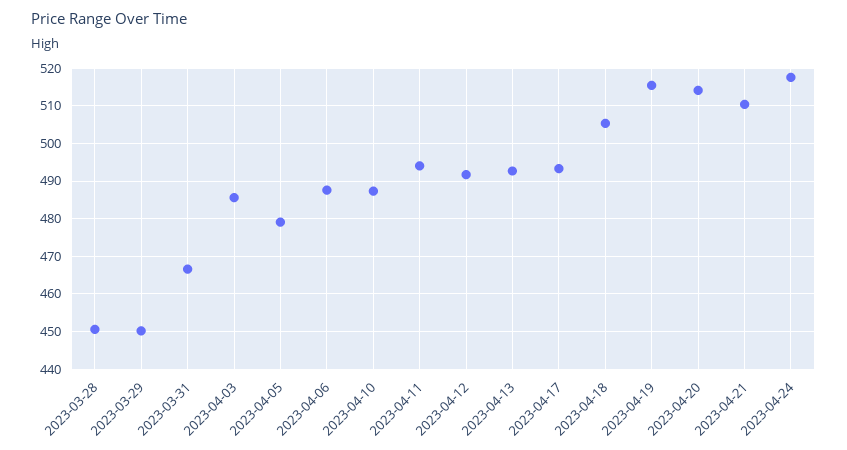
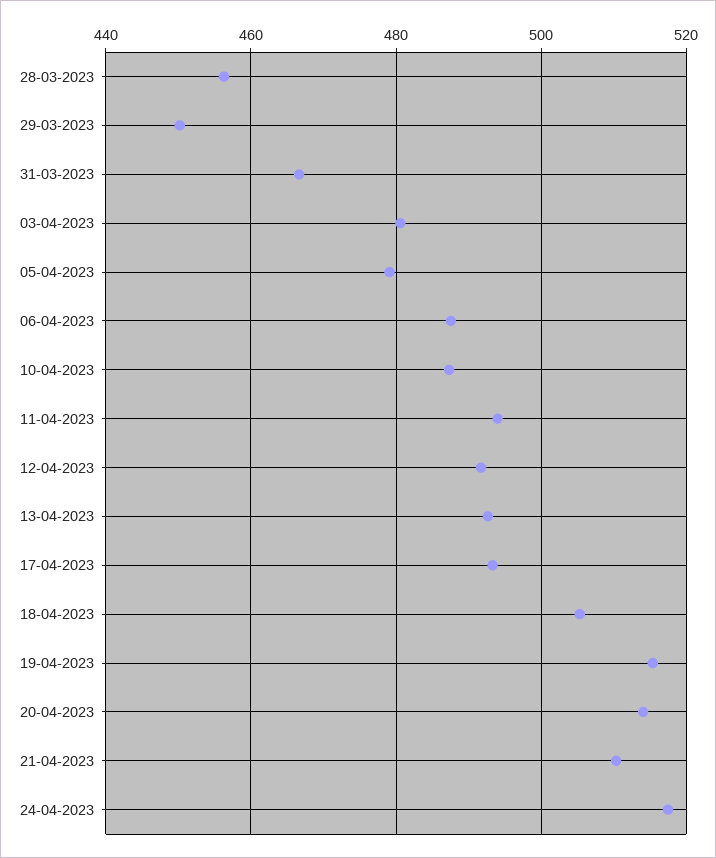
2023-03-28: 450 -> 456
2023-04-03: 486 -> 480

